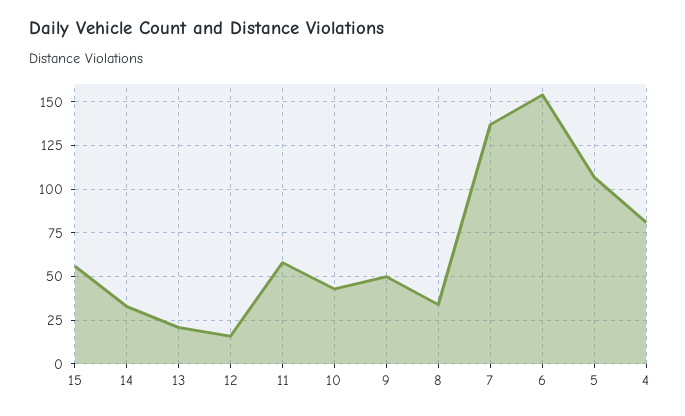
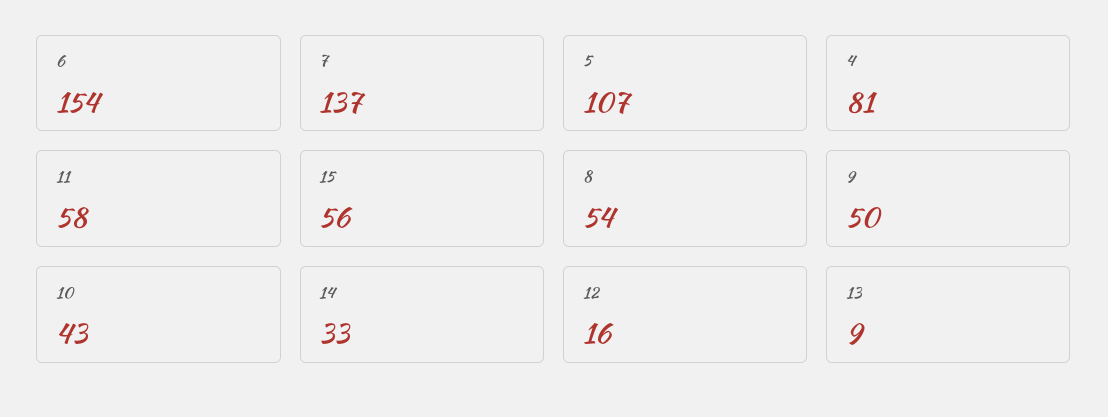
13: 20 -> 9
8: 35 -> 54

